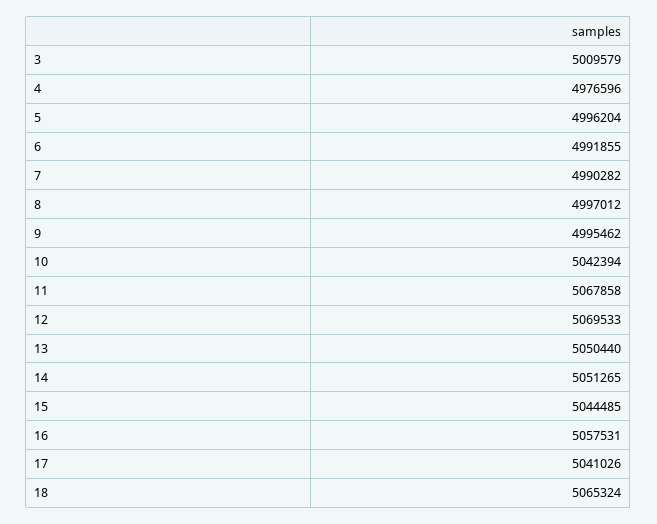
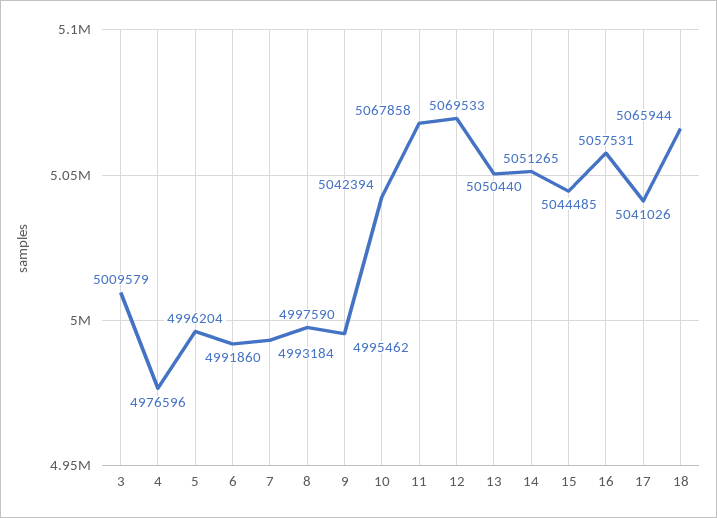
6: 4991855 -> 4991860
7: 4990282 -> 4993184
8: 4997012 -> 4997590
18: 5065324 -> 5065944

